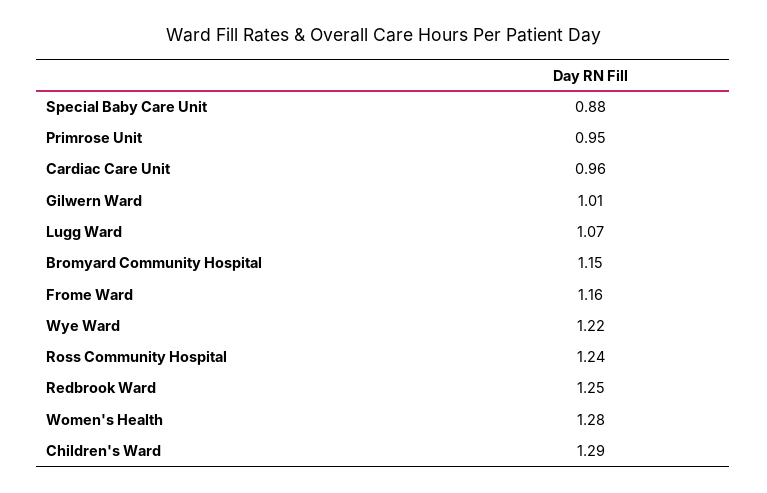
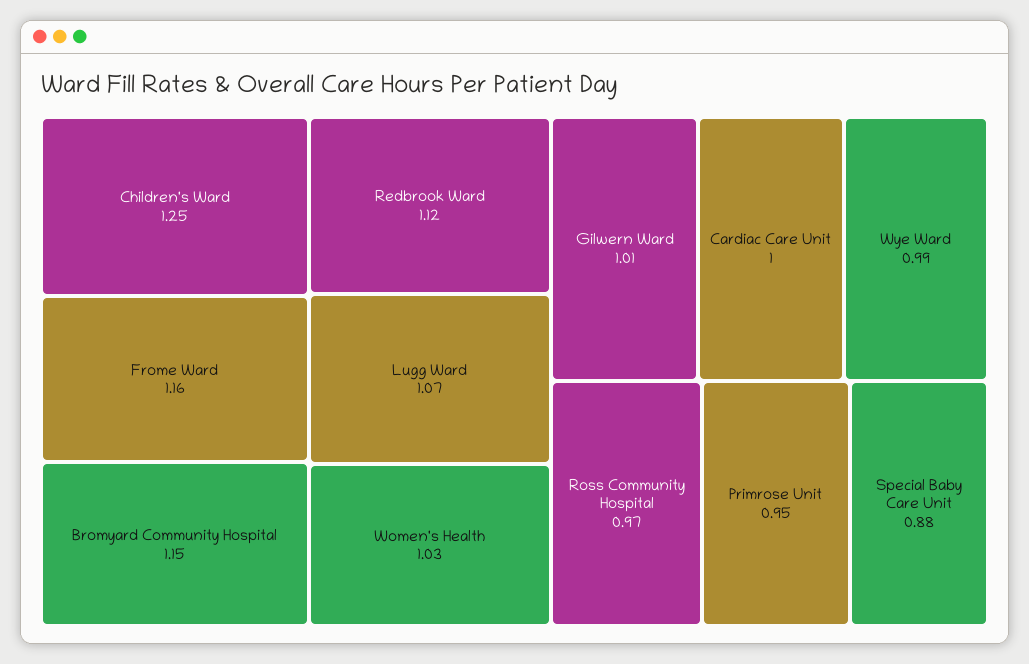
Cardiac Care Unit: 0.96 -> 1
Wye Ward: 1.22 -> 0.99
Ross Community Hospital: 1.24 -> 0.97
Redbrook Ward: 1.25 -> 1.12
Women's Health: 1.28 -> 1.03
Children's Ward: 1.29 -> 1.25

